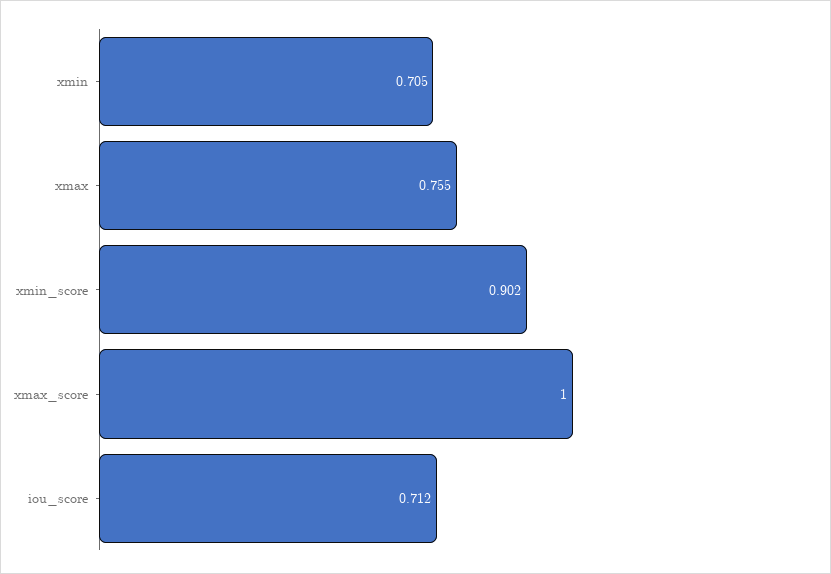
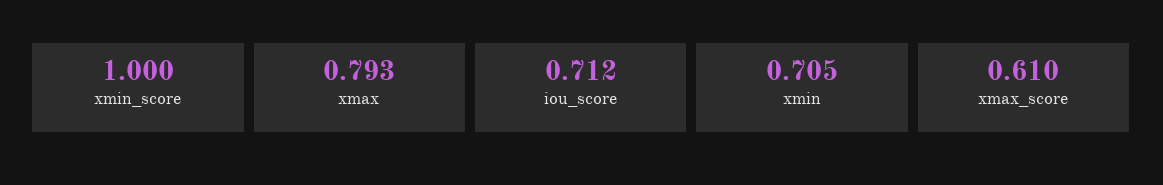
xmax: 0.755 -> 0.793
xmin_score: 0.902 -> 1
xmax_score: 1 -> 0.61

